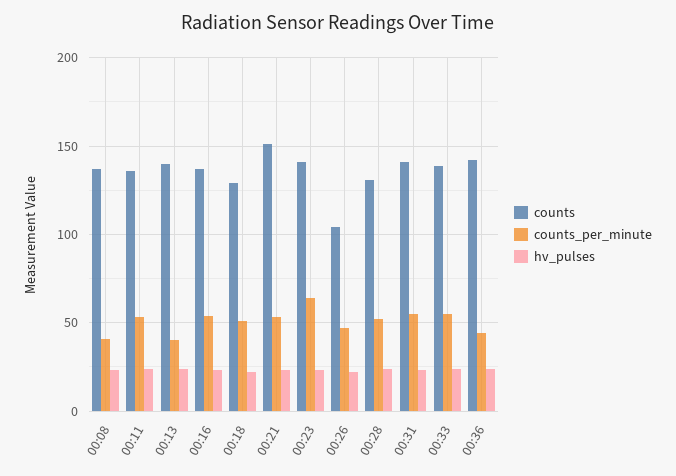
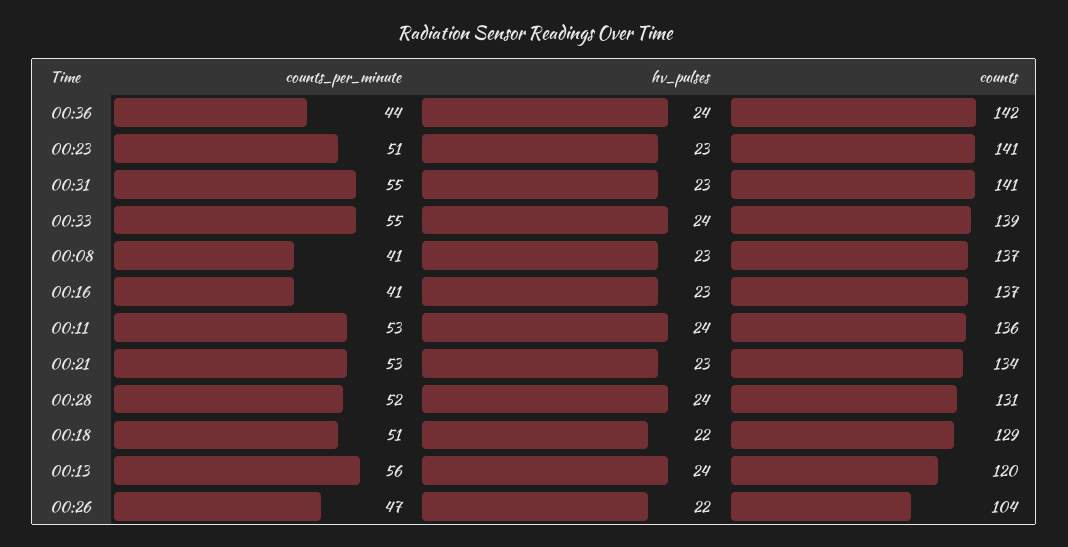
counts, 00:13: 140 -> 120
counts_per_minute, 00:13: 40 -> 56
counts_per_minute, 00:16: 55 -> 41
counts, 00:21: 150 -> 134
counts_per_minute, 00:23: 65 -> 51

